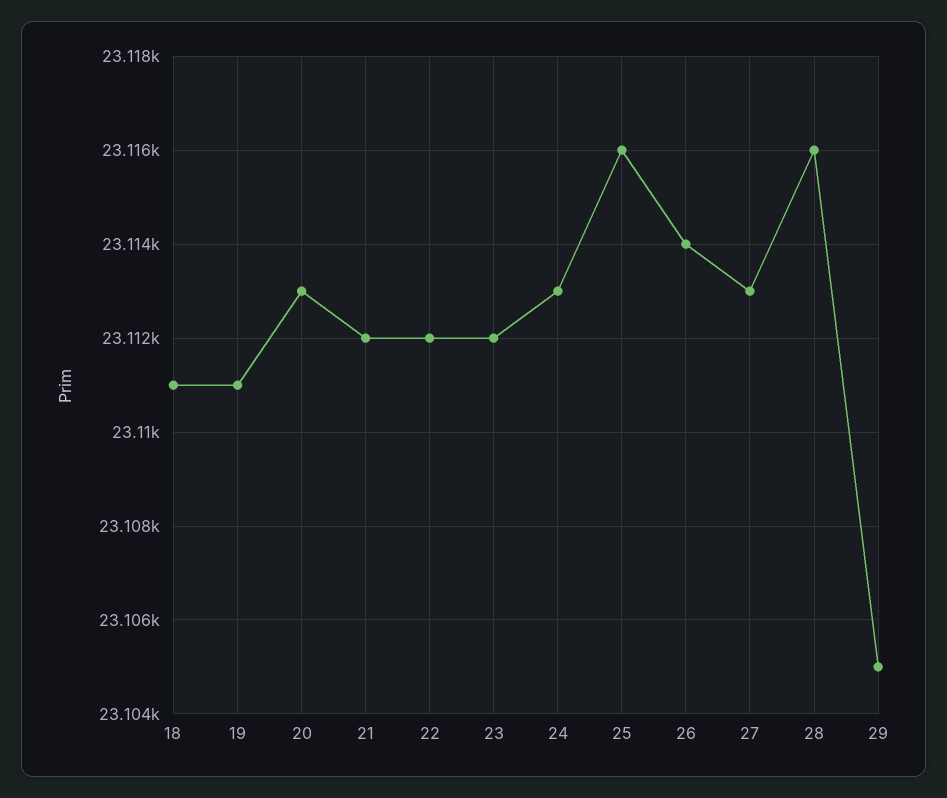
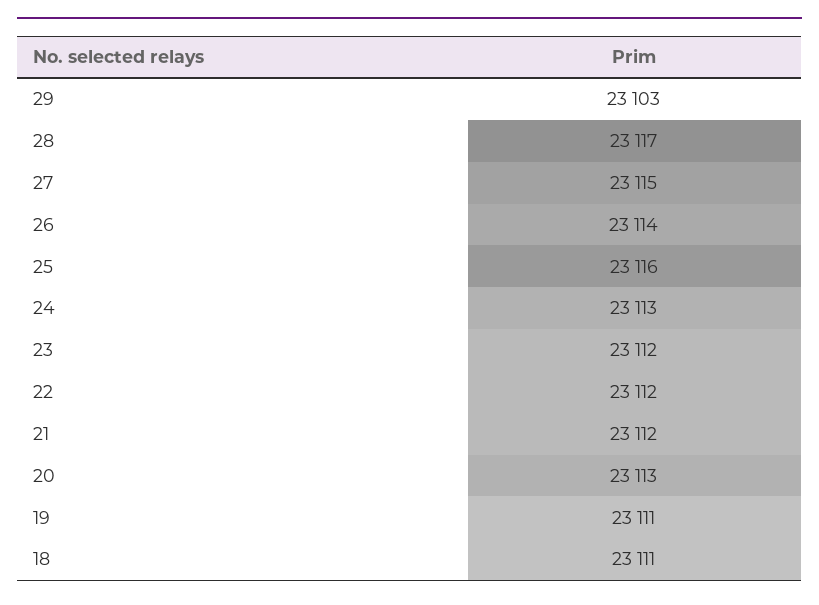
27: 23113 -> 23115
28: 23116 -> 23117
29: 23105 -> 23103

